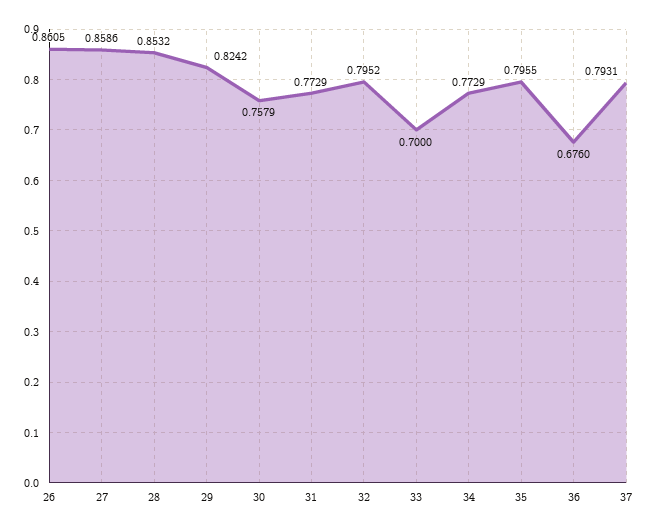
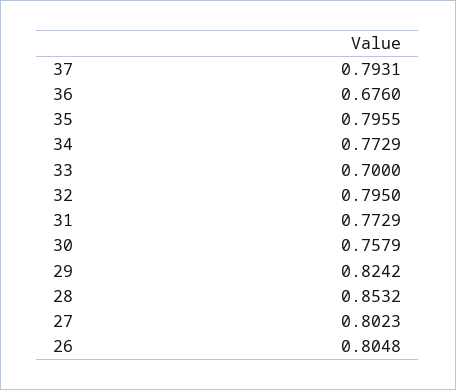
26: 0.8605 -> 0.8048
27: 0.8586 -> 0.8023
32: 0.7952 -> 0.795

